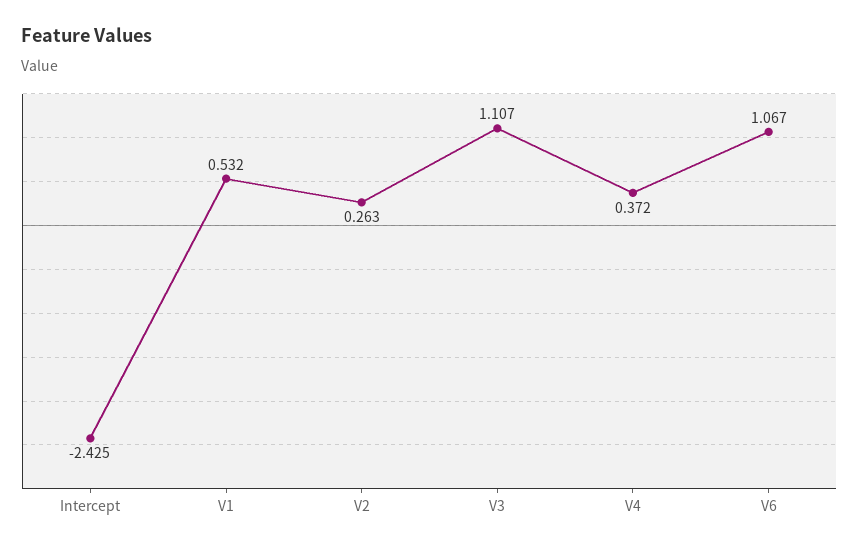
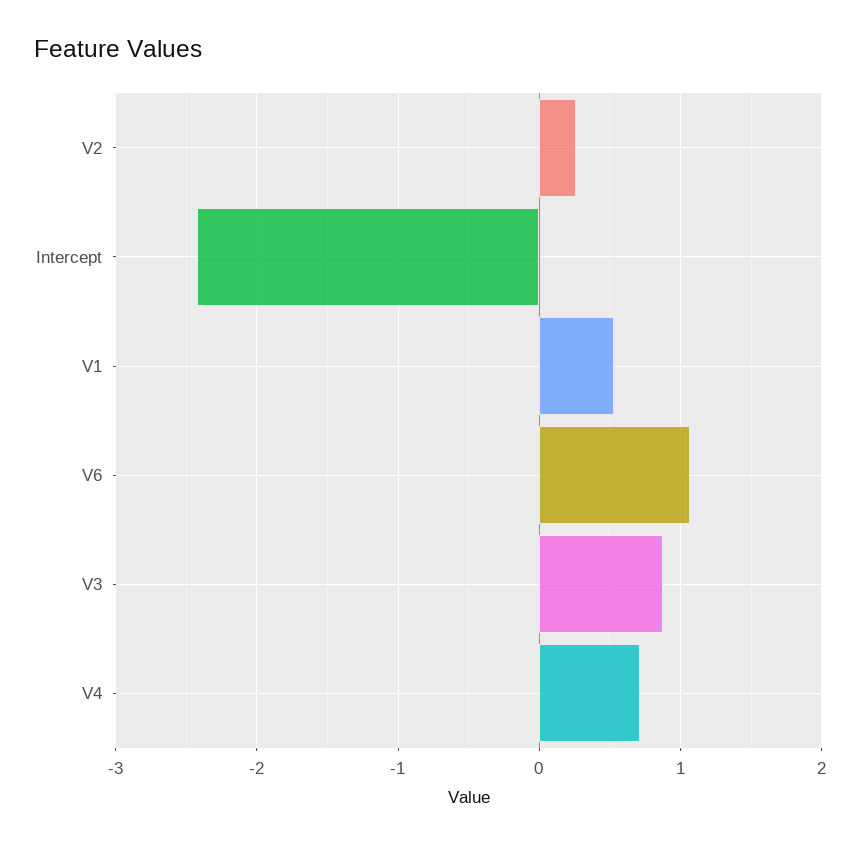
V3: 1.107 -> 0.9
V4: 0.372 -> 0.7

